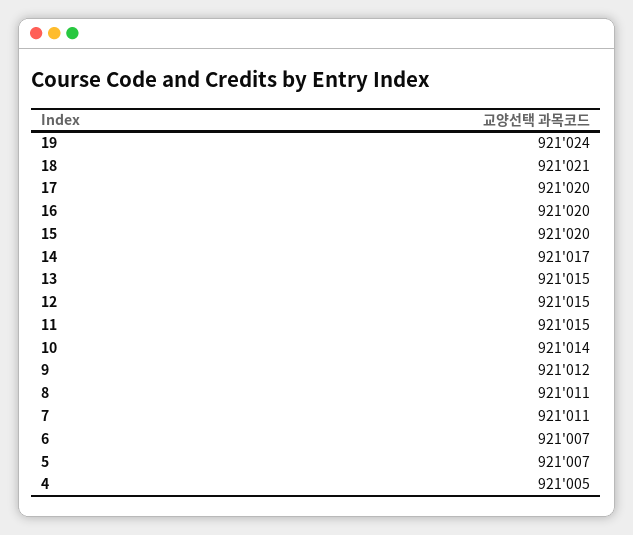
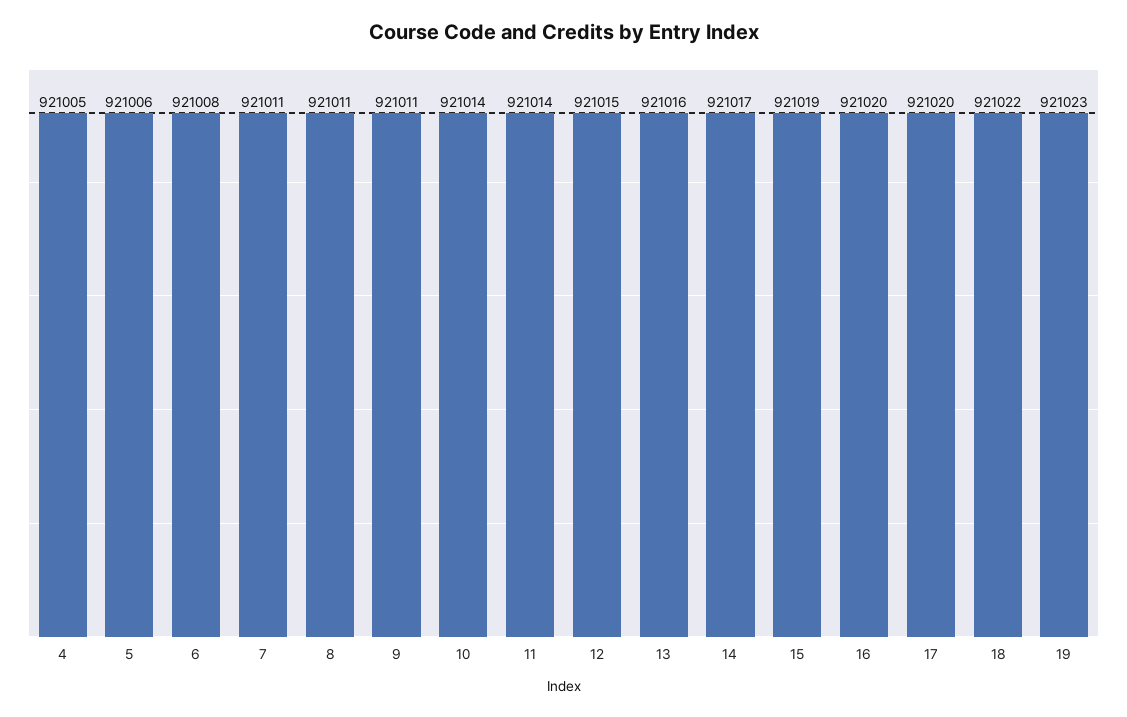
19: 921024 -> 921023
18: 921021 -> 921022
15: 921020 -> 921019
13: 921015 -> 921016
11: 921015 -> 921014
9: 921012 -> 921011
6: 921007 -> 921008
5: 921007 -> 921006

